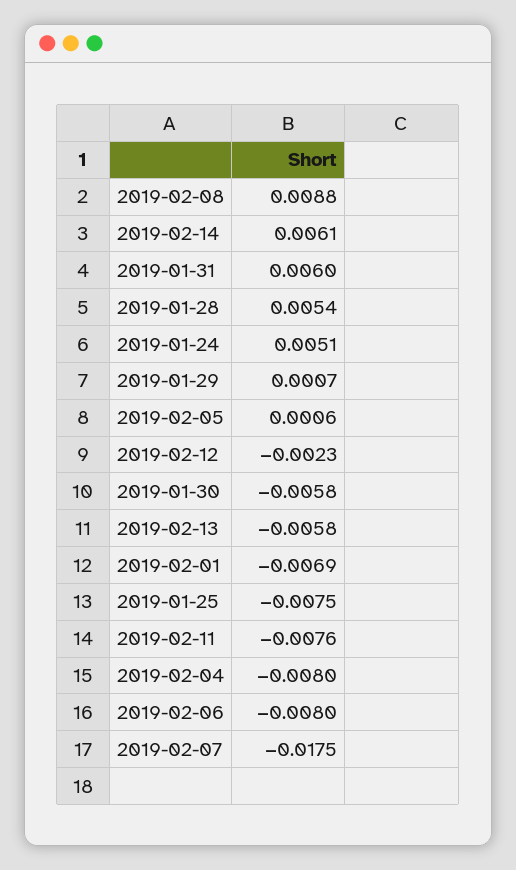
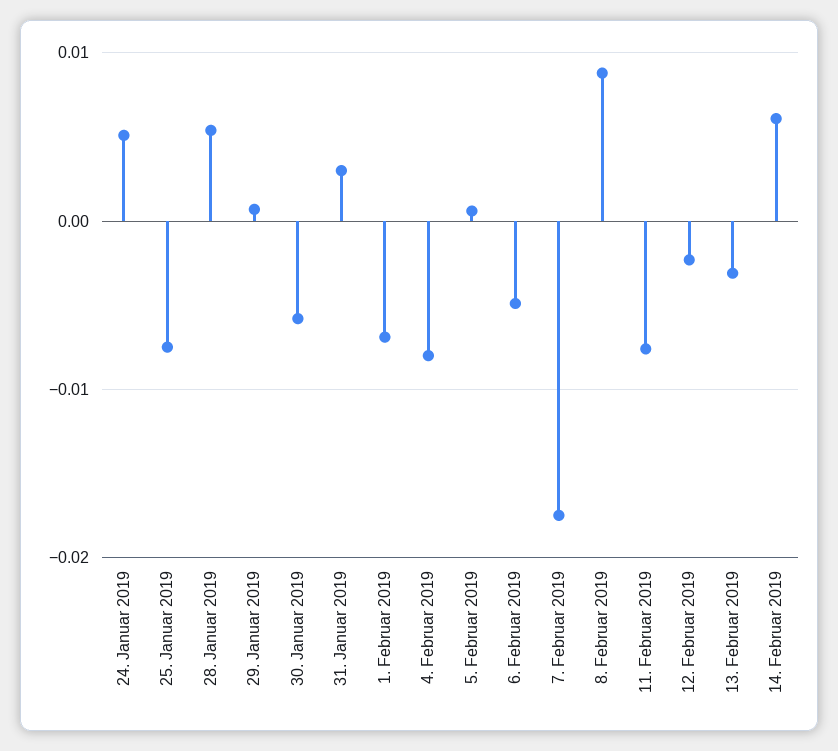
2019-01-31: 0.006 -> 0.003
2019-02-13: -0.0058 -> -0.003
2019-02-06: -0.008 -> -0.005

